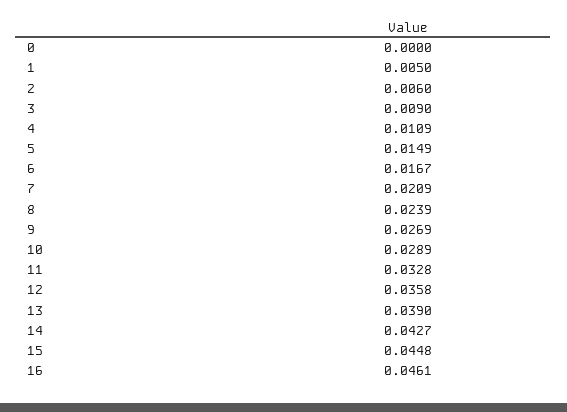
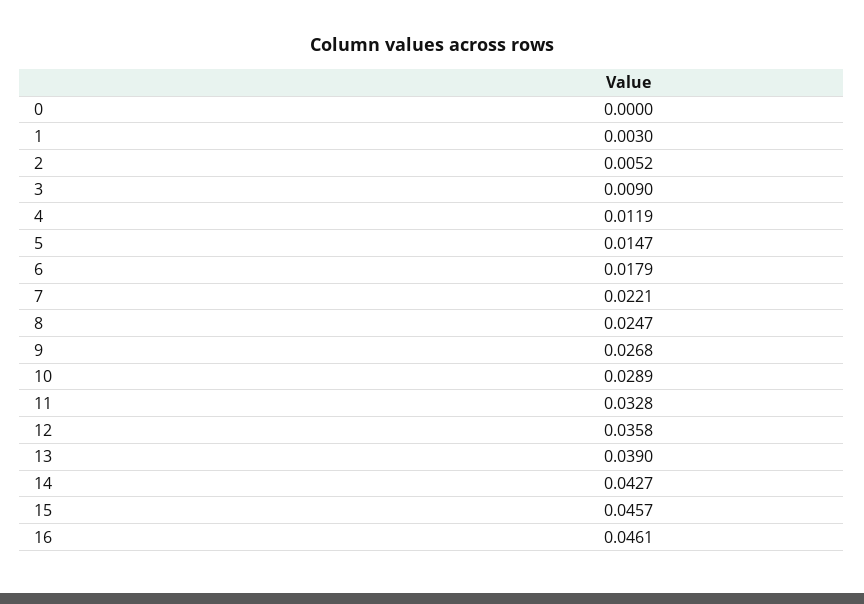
1: 0.005 -> 0.003
2: 0.006 -> 0.0052
4: 0.0109 -> 0.0119
5: 0.0149 -> 0.0147
6: 0.0167 -> 0.0179
7: 0.0209 -> 0.0221
8: 0.0239 -> 0.0247
9: 0.0269 -> 0.0268
15: 0.0448 -> 0.0457

